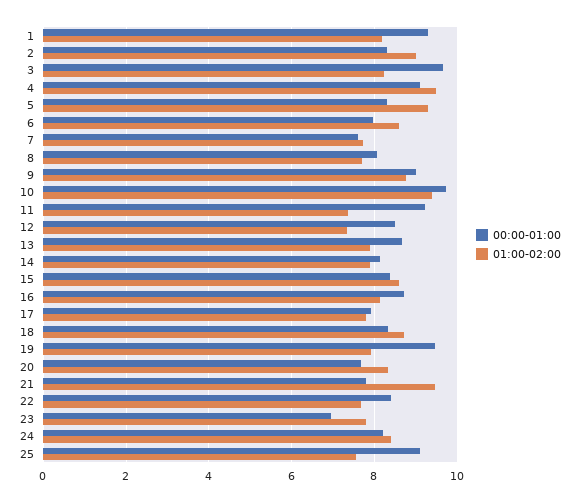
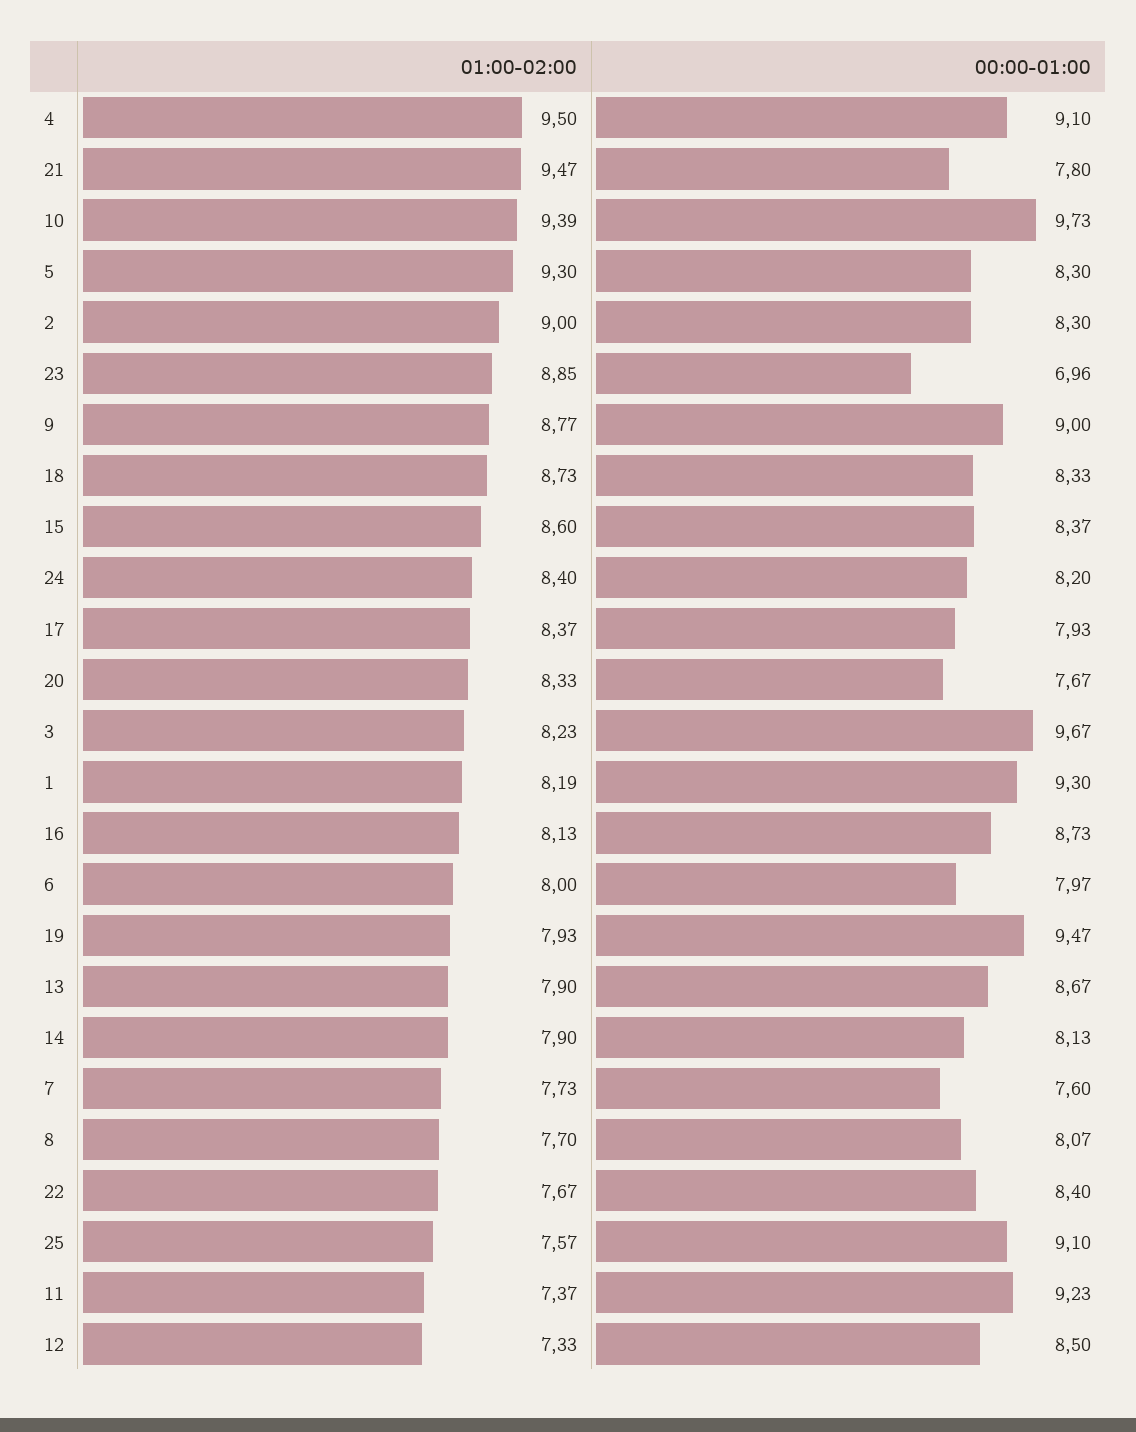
01:00-02:00, 6: 8.6 -> 8
01:00-02:00, 17: 7.8 -> 8.37
01:00-02:00, 23: 7.8 -> 8.85

